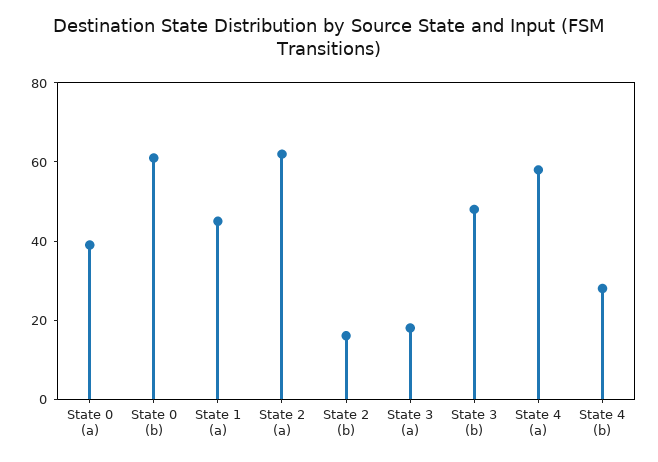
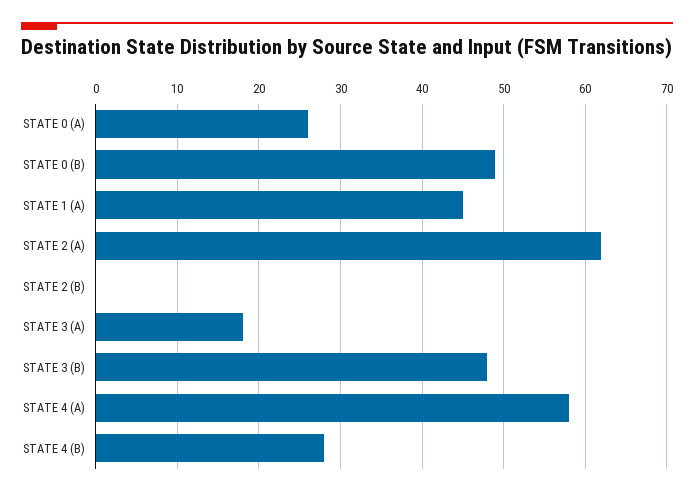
State 0 (a): 40 -> 26
State 0 (b): 60 -> 49
State 2 (b): 15 -> 0

